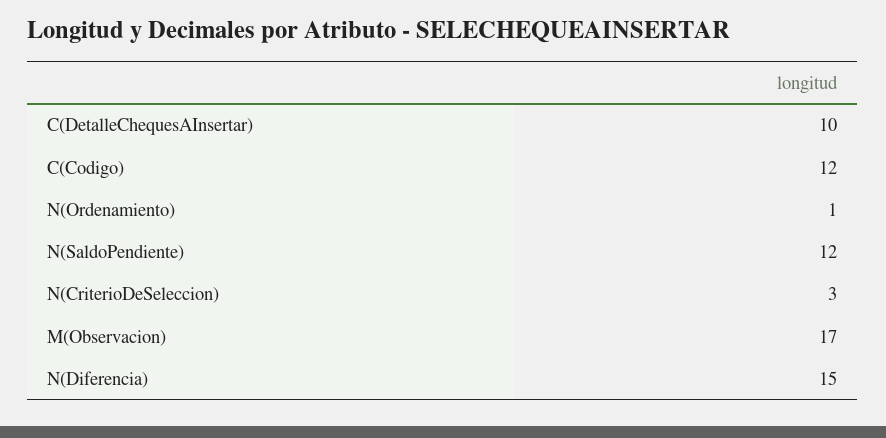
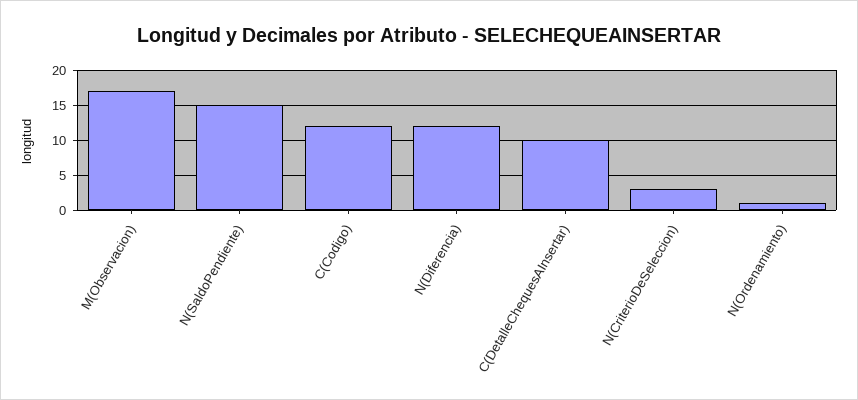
N(SaldoPendiente): 12 -> 15
N(Diferencia): 15 -> 12

